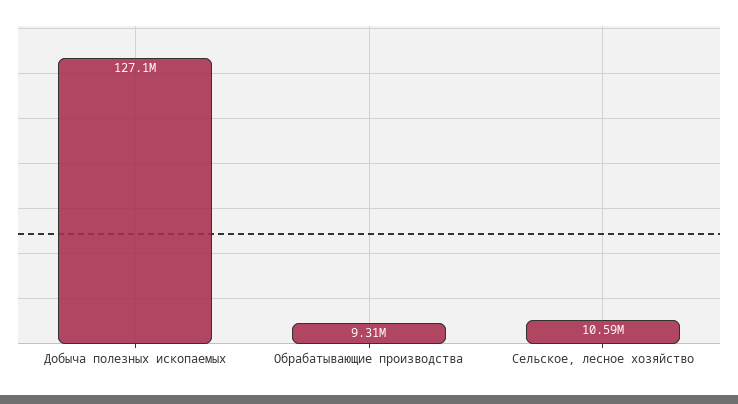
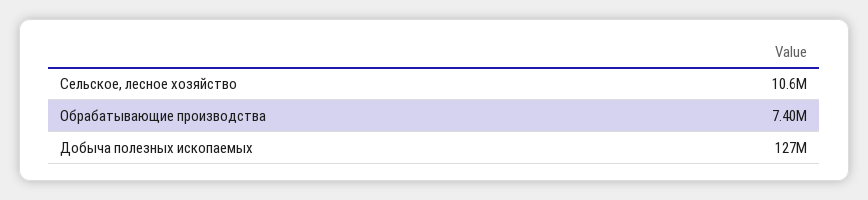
Обрабатывающие производства: 9310000 -> 7400000

